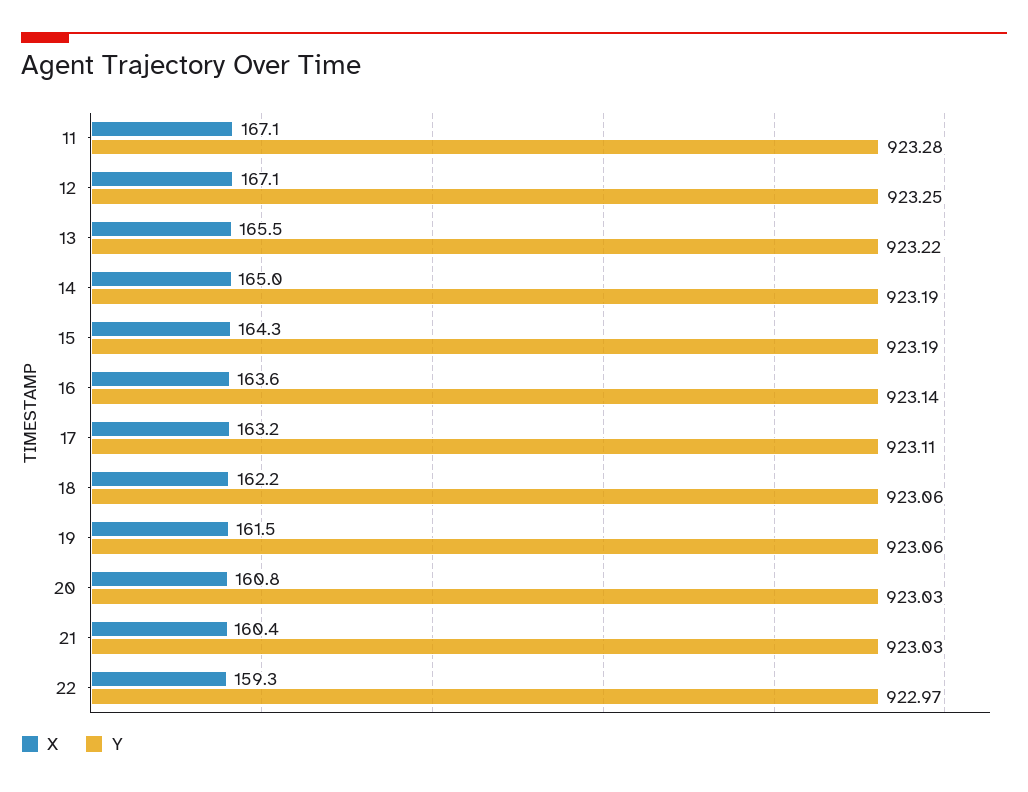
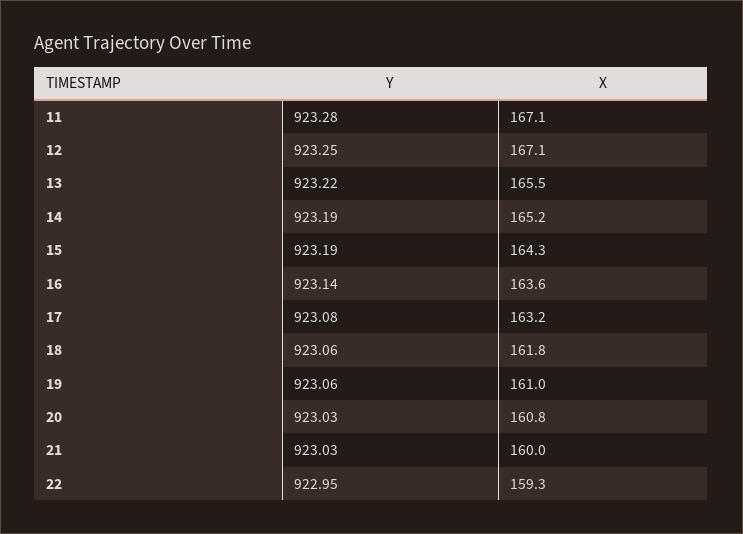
X, 14: 165 -> 165.2
Y, 17: 923.11 -> 923.08
X, 18: 162.2 -> 161.8
X, 19: 161.5 -> 161
X, 21: 160.4 -> 160
Y, 22: 922.97 -> 922.95

